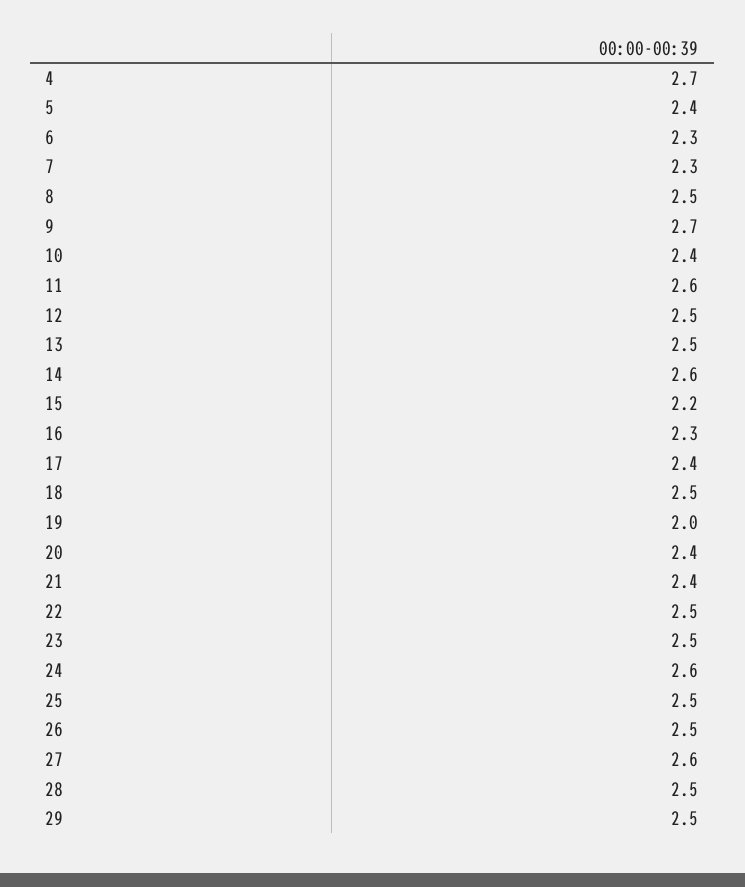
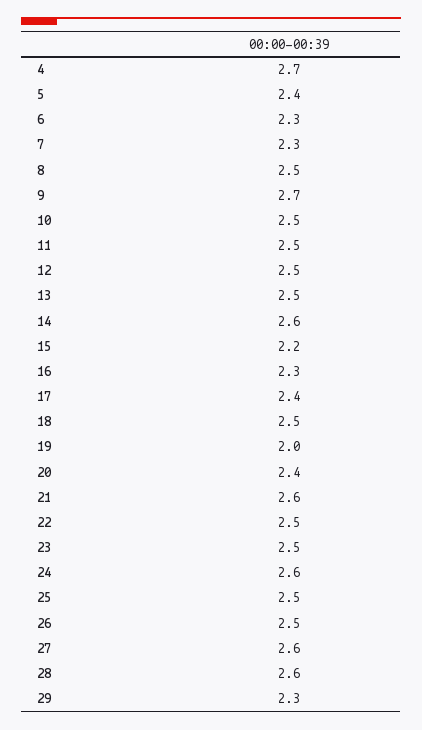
10: 2.4 -> 2.5
11: 2.6 -> 2.5
21: 2.4 -> 2.6
28: 2.5 -> 2.6
29: 2.5 -> 2.3

